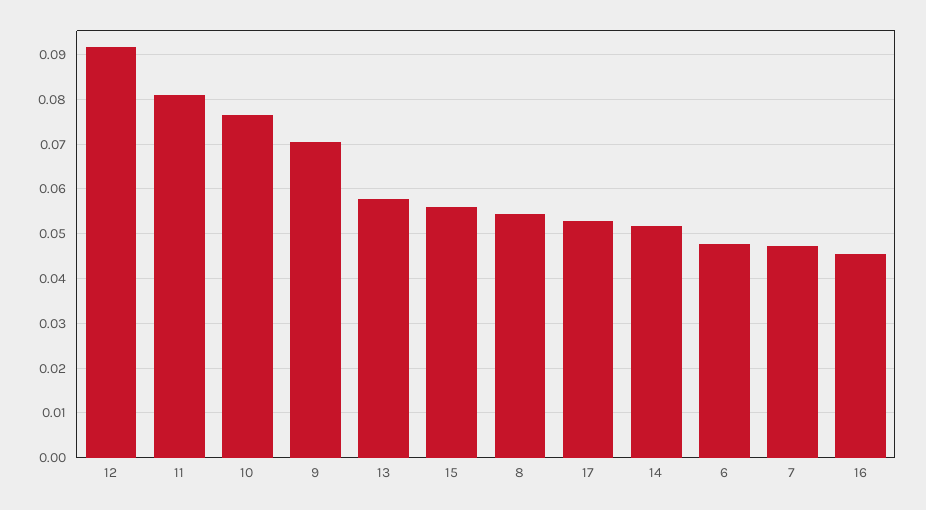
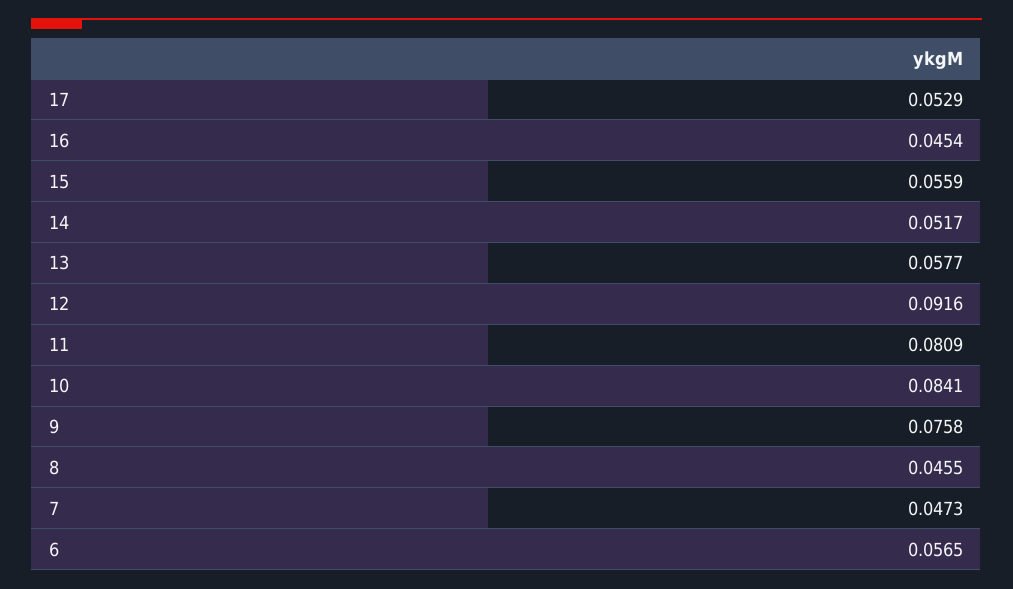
10: 0.076 -> 0.0841
9: 0.07 -> 0.0758
8: 0.054 -> 0.0455
6: 0.048 -> 0.0565

